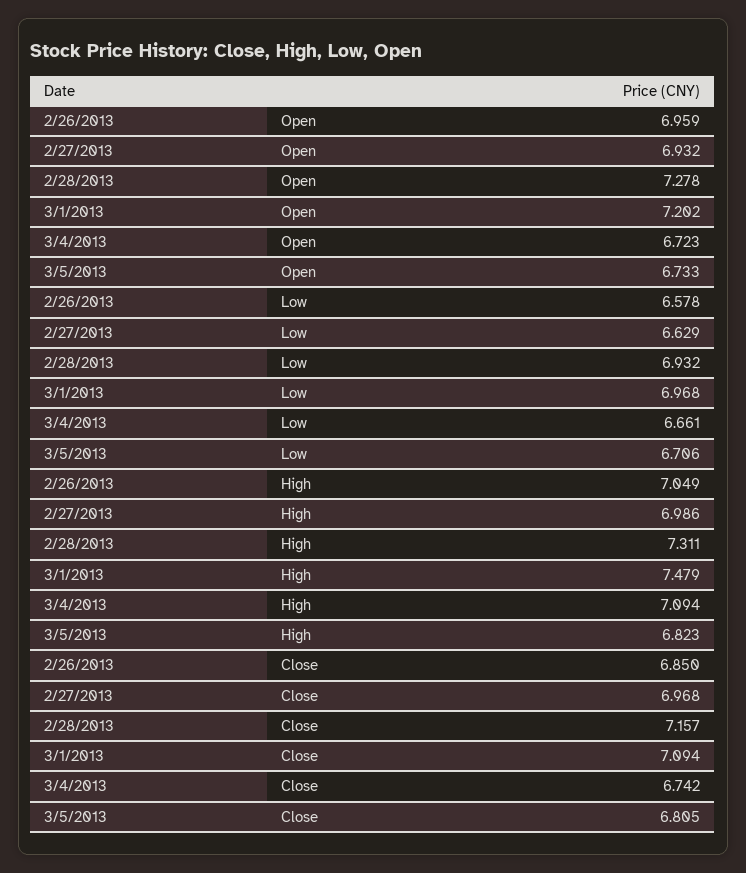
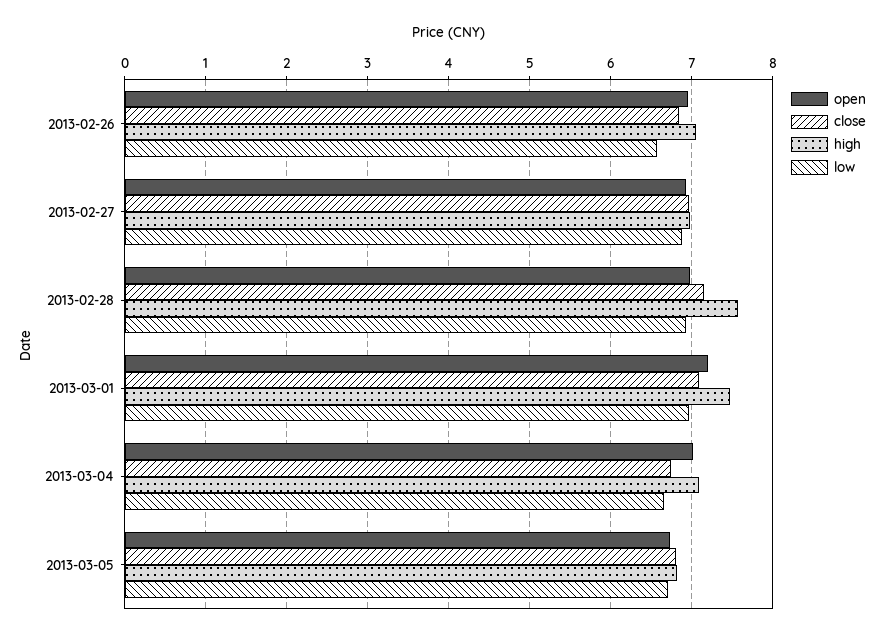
Open, 2/28/2013: 7.278 -> 7
Open, 3/4/2013: 6.723 -> 7
Low, 2/27/2013: 6.629 -> 6.9
High, 2/28/2013: 7.311 -> 7.6

